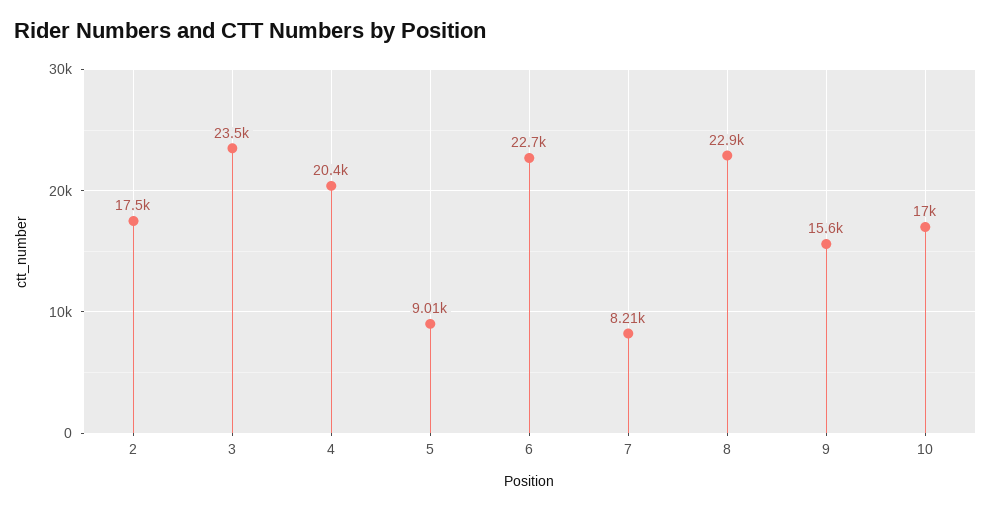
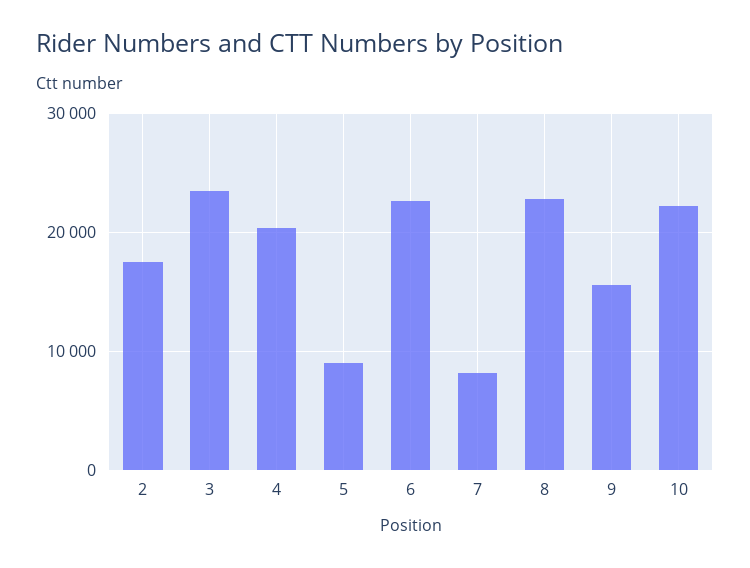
10: 17000 -> 22000

